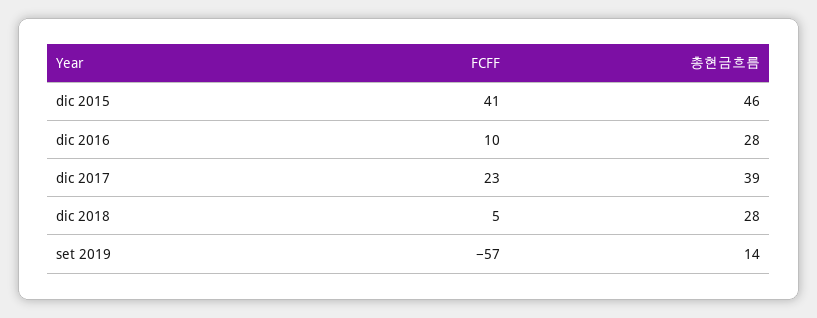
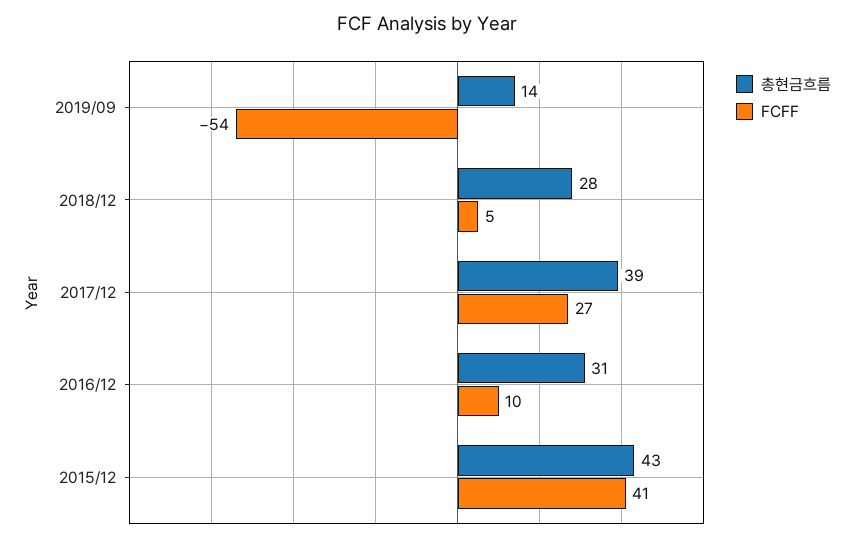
총현금흐름, dic 2015: 46 -> 43
총현금흐름, dic 2016: 28 -> 31
FCFF, dic 2017: 23 -> 27
FCFF, set 2019: -57 -> -54

